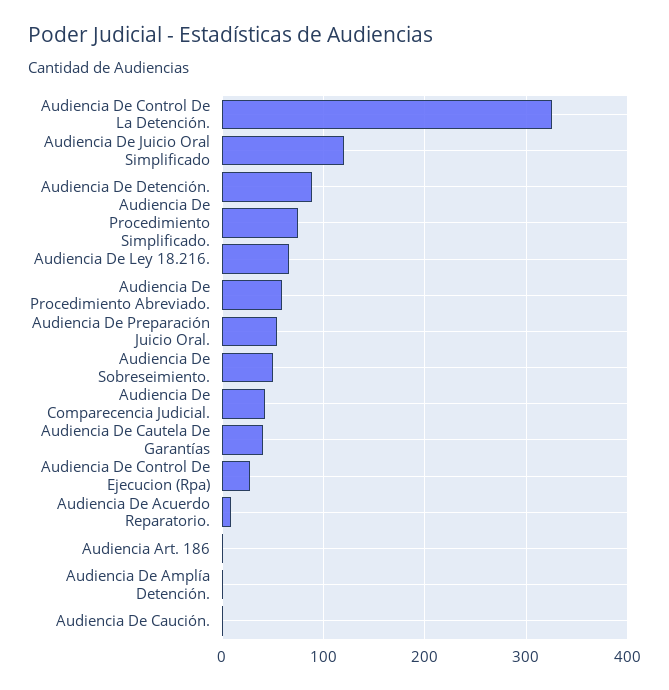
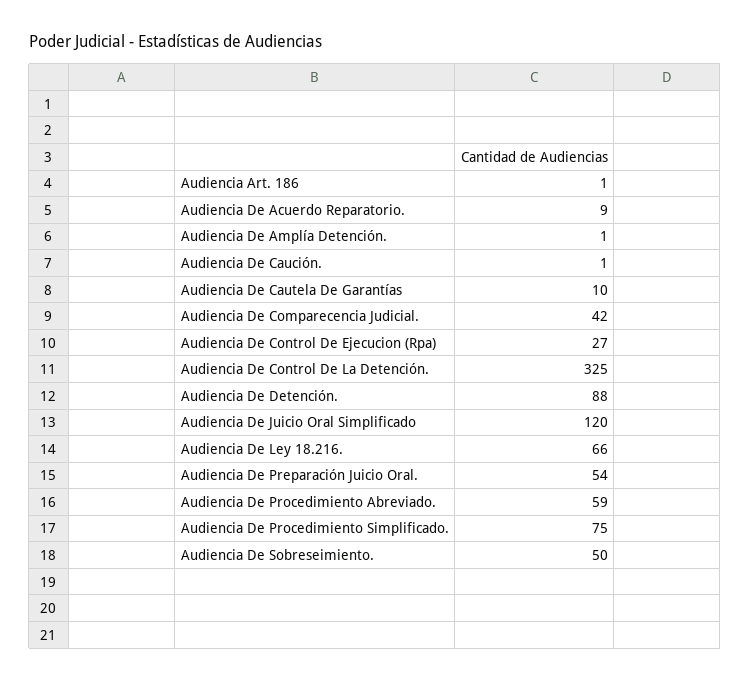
Audiencia De Cautela De Garantías: 40 -> 10

